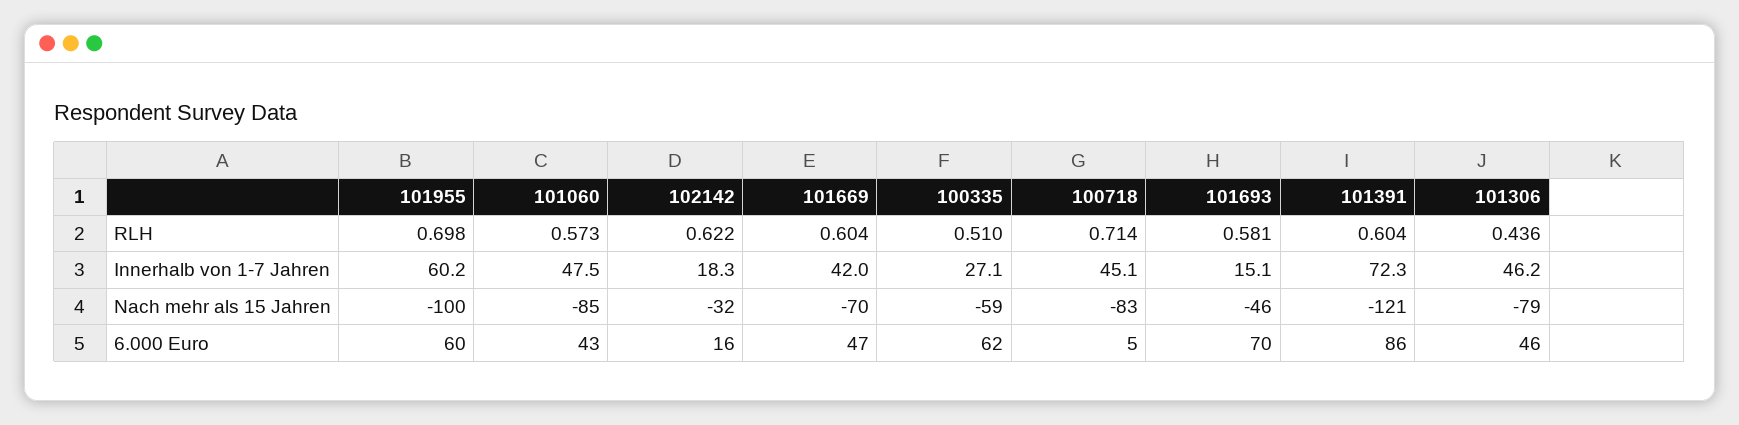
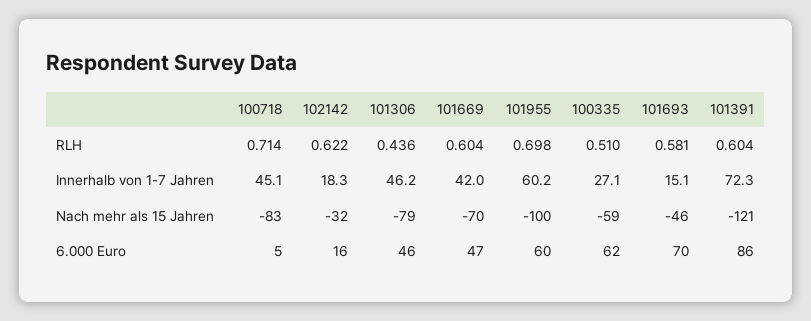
101060, RLH: 0.573 -> none
101060, Innerhalb von 1-7 Jahren: 47.5 -> none
101060, Nach mehr als 15 Jahren: -85 -> none
101060, 6.000 Euro: 43 -> none

